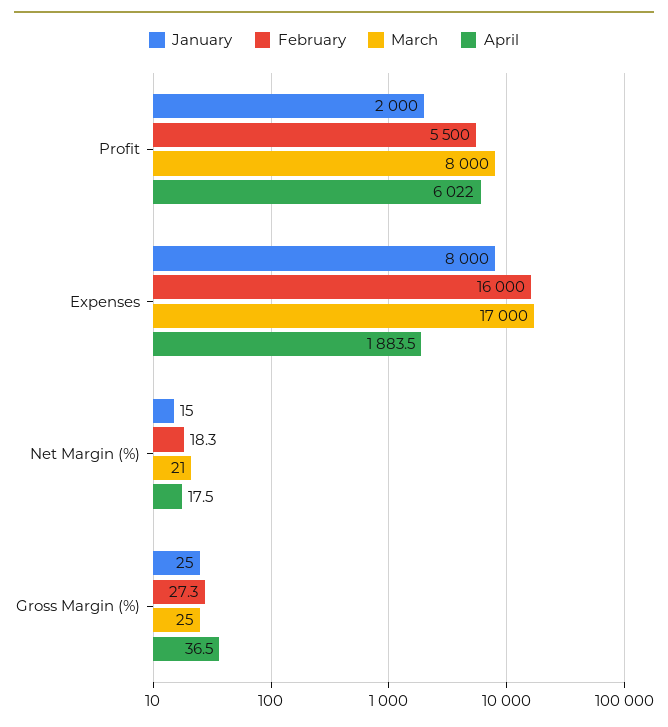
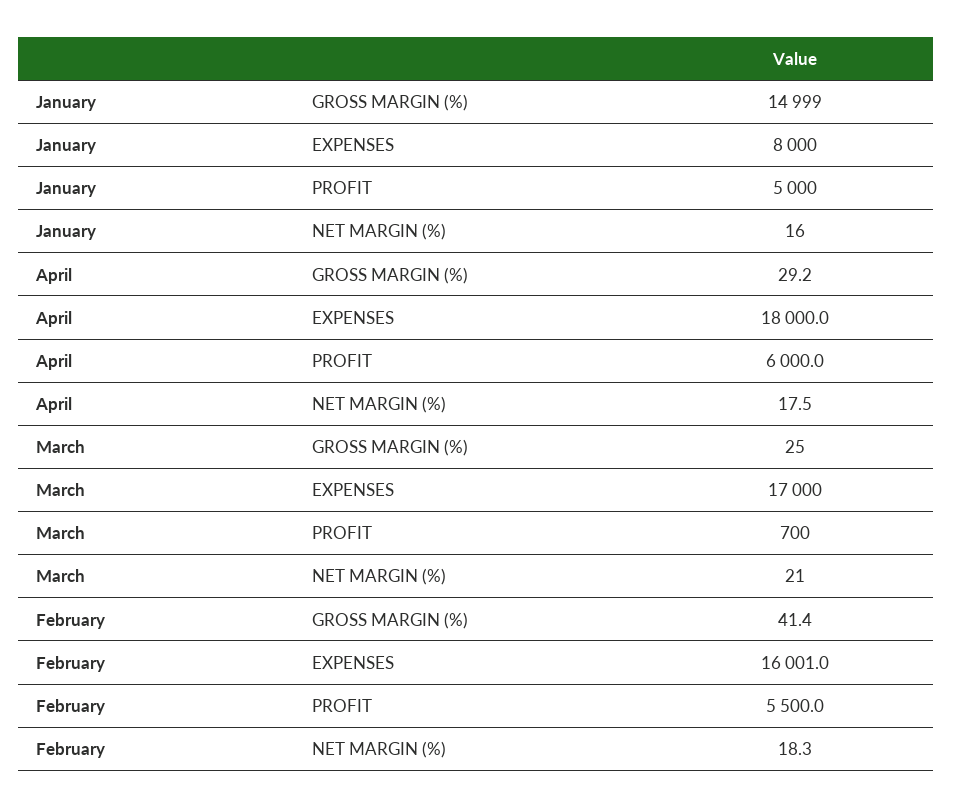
January, Profit: 2000 -> 5000
March, Profit: 8000 -> 700
April, Profit: 6022 -> 6000
February, Expenses: 16000 -> 16001
April, Expenses: 1883.5 -> 18000
January, Net Margin (%): 15 -> 16
January, Gross Margin (%): 25 -> 14999
February, Gross Margin (%): 27.3 -> 41.4
April, Gross Margin (%): 36.5 -> 29.2

